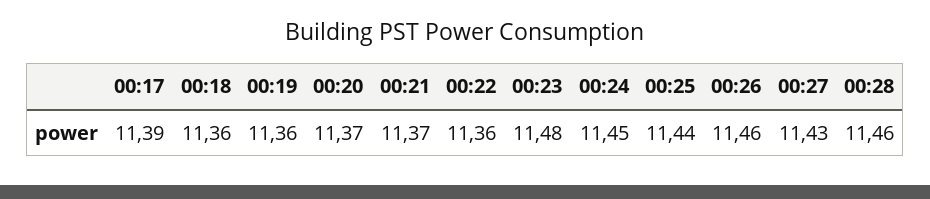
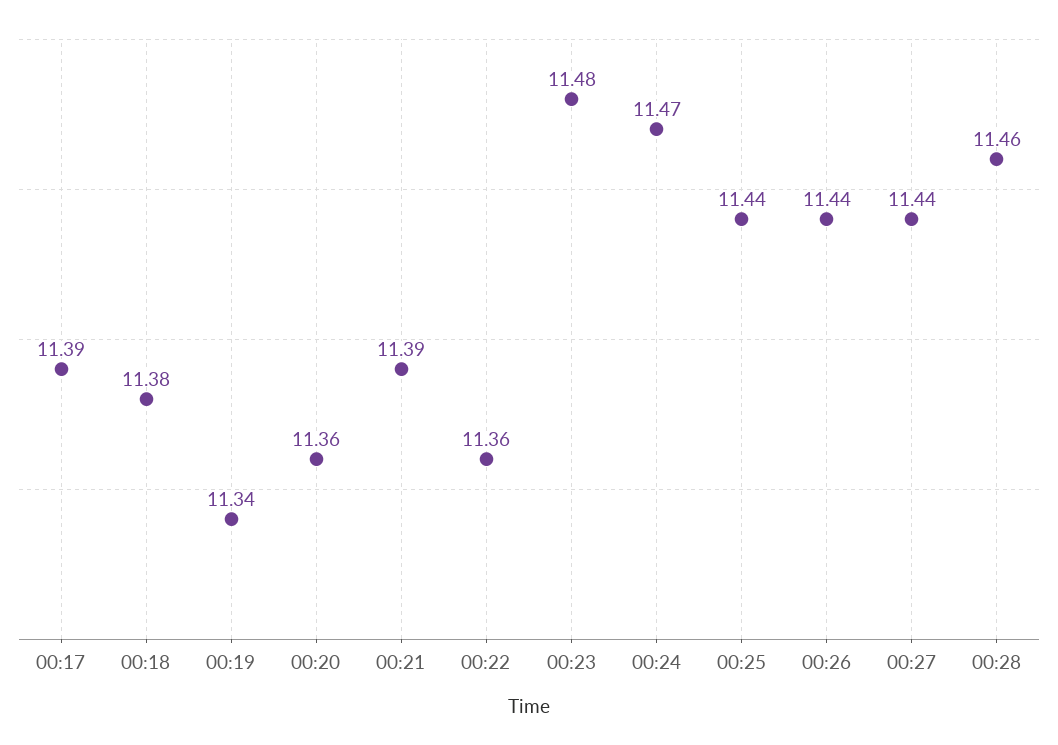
00:18: 11.36 -> 11.38
00:19: 11.36 -> 11.34
00:20: 11.37 -> 11.36
00:21: 11.37 -> 11.39
00:24: 11.45 -> 11.47
00:26: 11.46 -> 11.44
00:27: 11.43 -> 11.44

